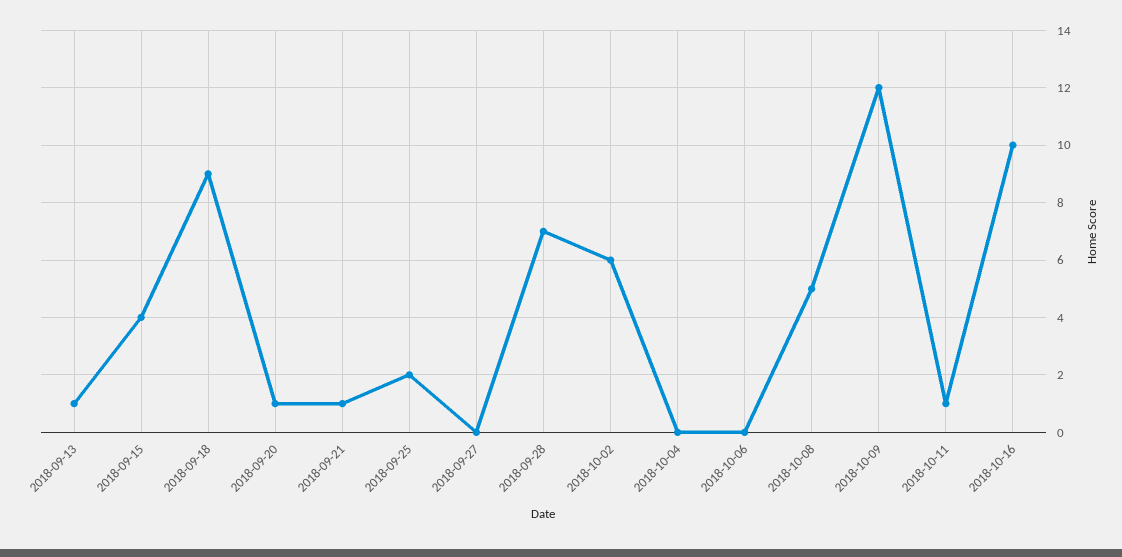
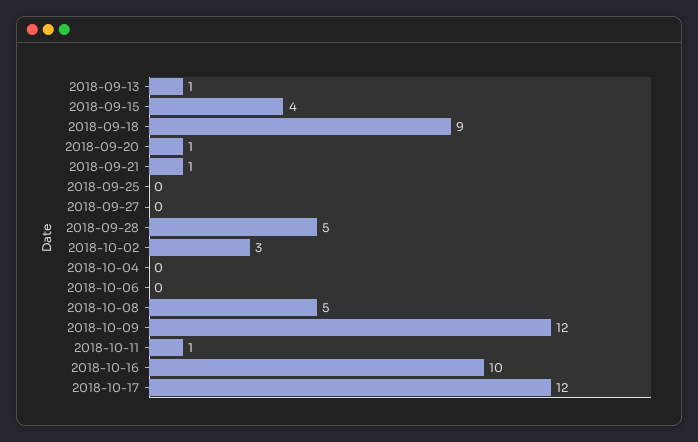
2018-09-25: 2 -> 0
2018-09-28: 7 -> 5
2018-10-02: 6 -> 3
2018-10-17: none -> 12

